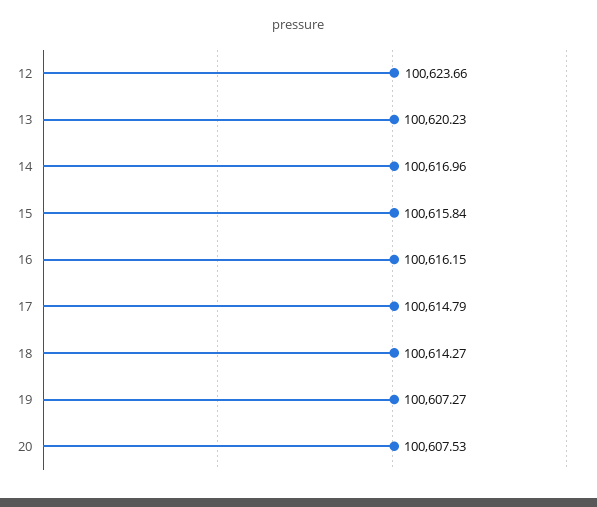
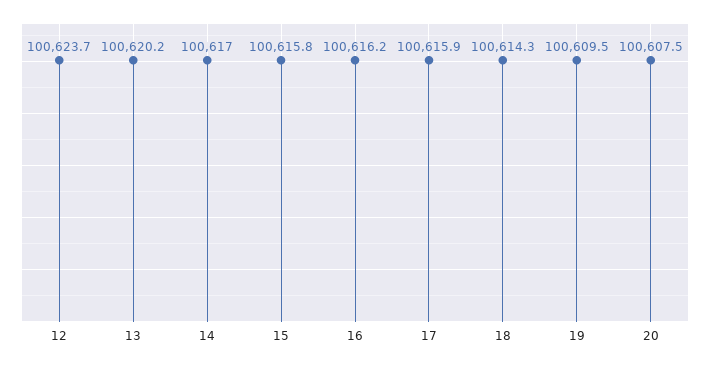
17: 100614.79 -> 100615.9
19: 100607.27 -> 100609.5

